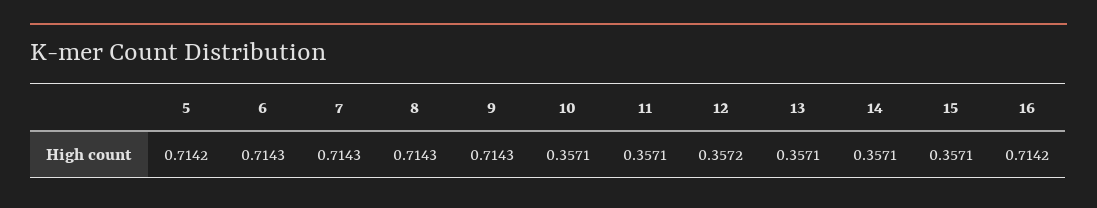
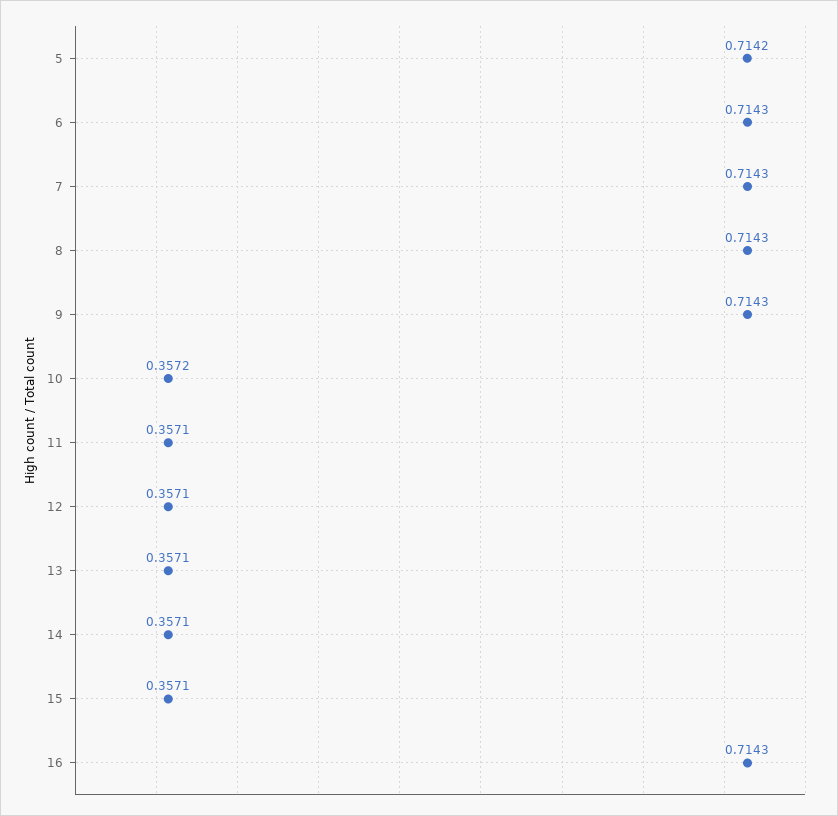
10: 0.3571 -> 0.3572
12: 0.3572 -> 0.3571
16: 0.7142 -> 0.7143

